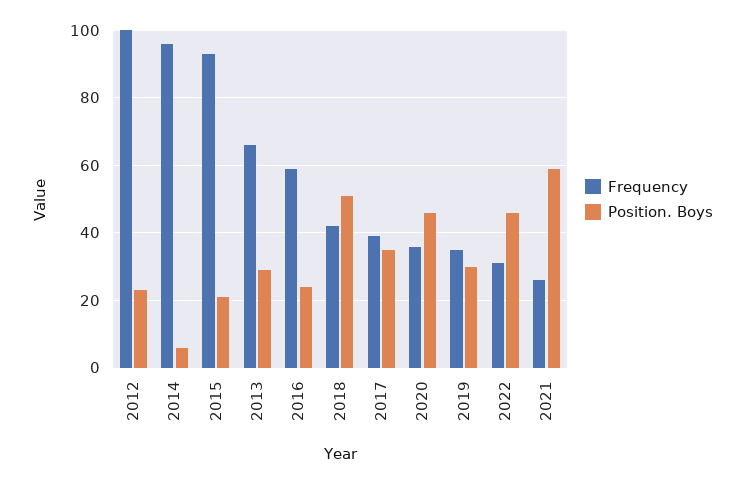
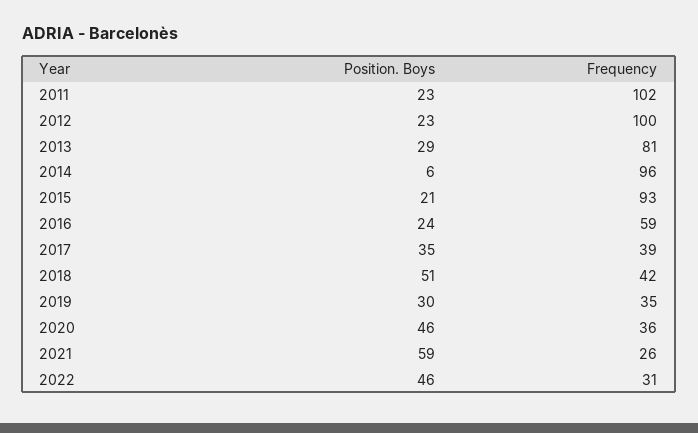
Frequency, 2013: 65 -> 81
Position. Boys, 2011: none -> 23
Frequency, 2011: none -> 102

